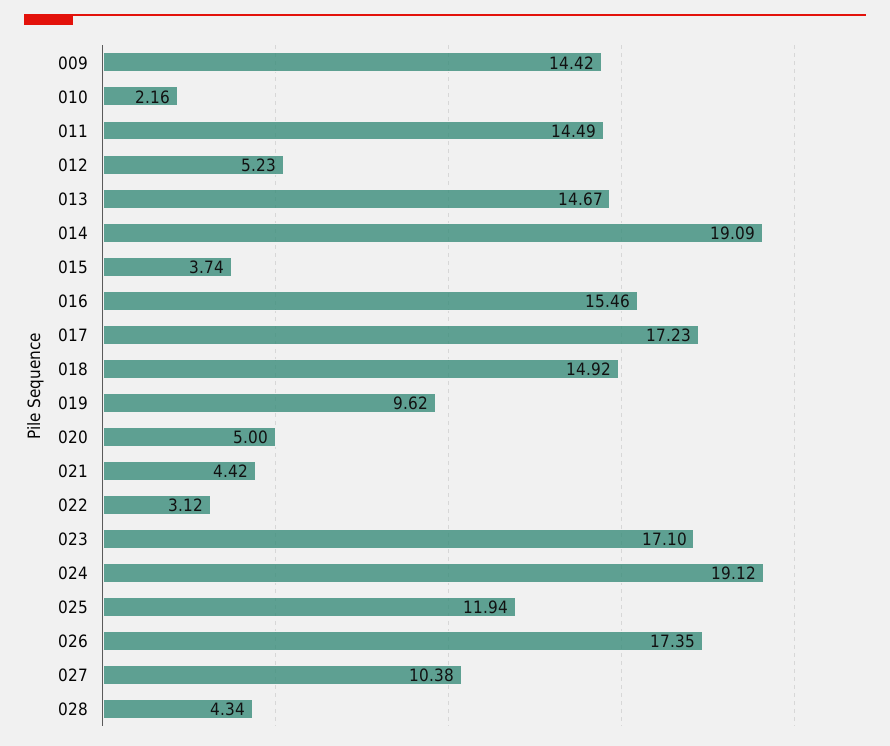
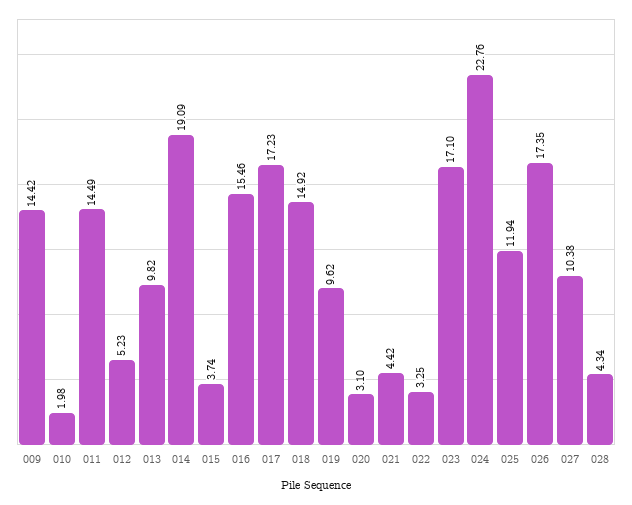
010: 2.16 -> 1.98
013: 14.67 -> 9.82
020: 5 -> 3.1
022: 3.12 -> 3.25
024: 19.12 -> 22.76

